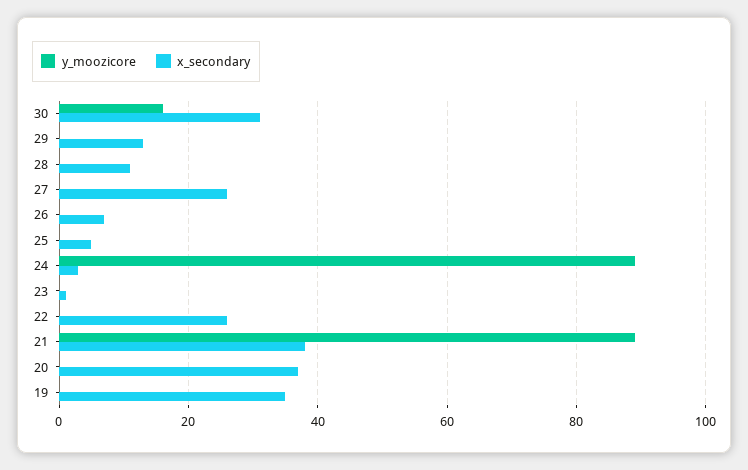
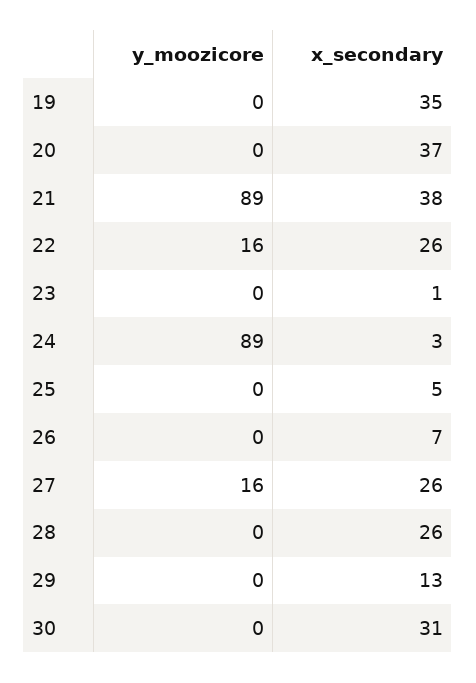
y_moozicore, 30: 15 -> 0
x_secondary, 28: 10 -> 26
y_moozicore, 27: 0 -> 16
y_moozicore, 22: 0 -> 16

